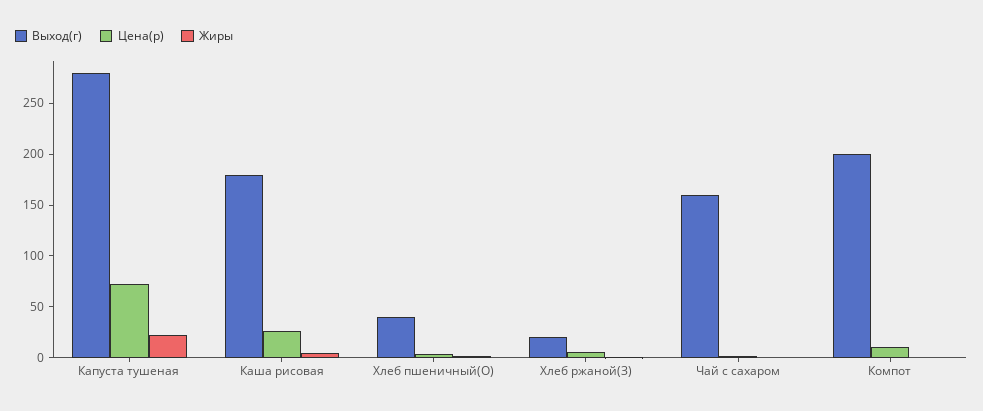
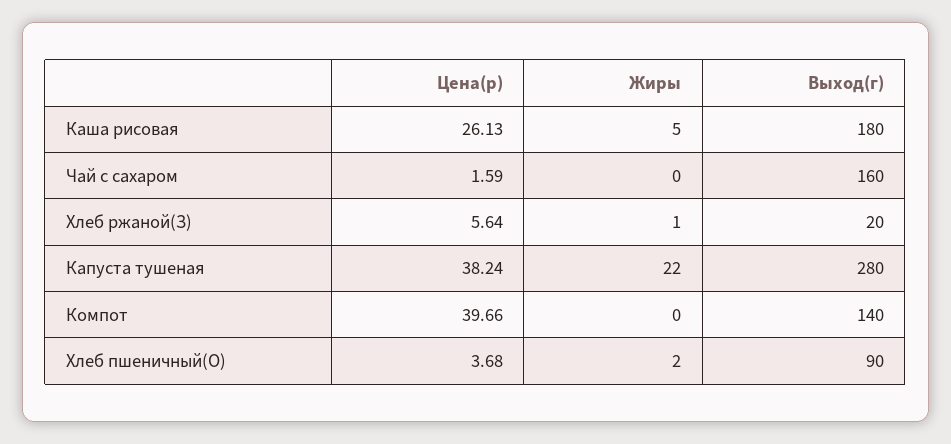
Цена(р), Капуста тушеная: 70 -> 38.24
Выход(г), Хлеб пшеничный(О): 40 -> 90
Выход(г), Компот: 200 -> 140
Цена(р), Компот: 10 -> 39.66

